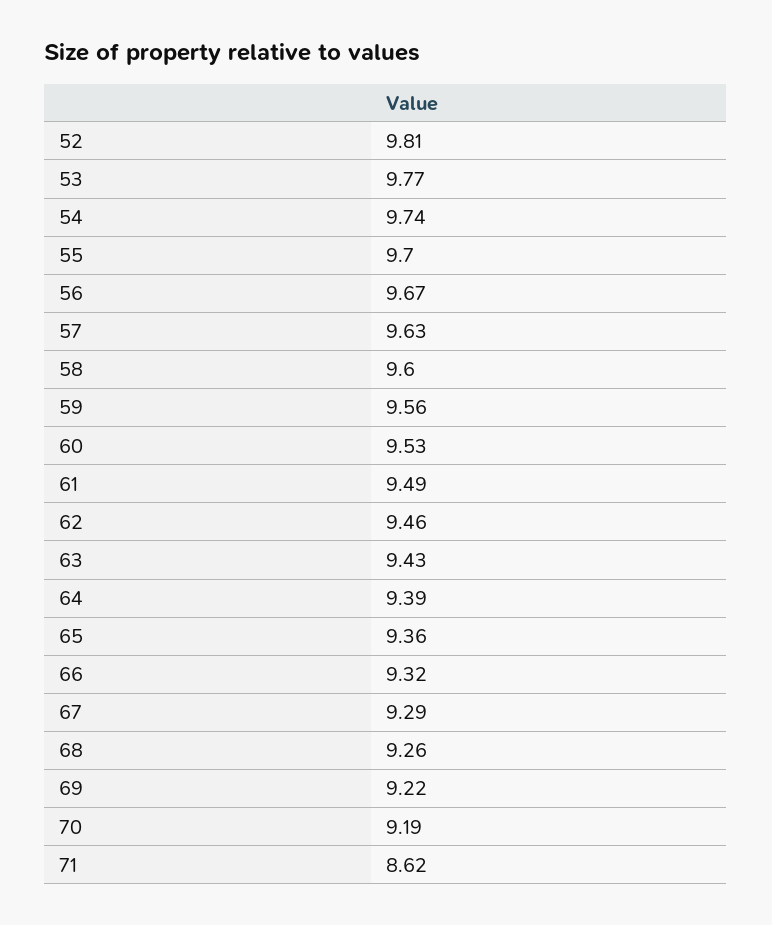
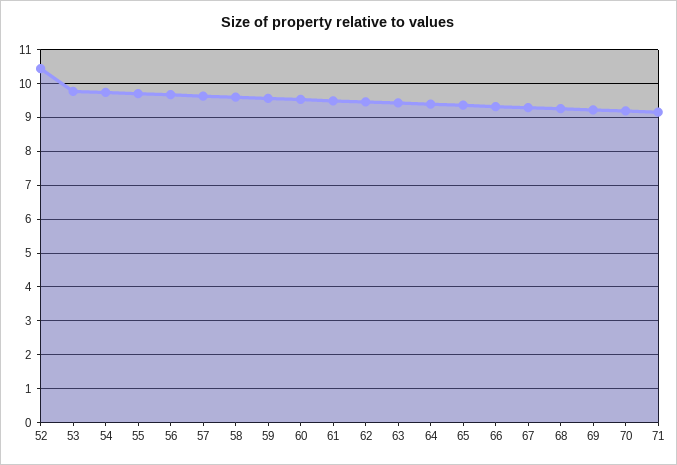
52: 9.81 -> 10.4
71: 8.62 -> 9.2

